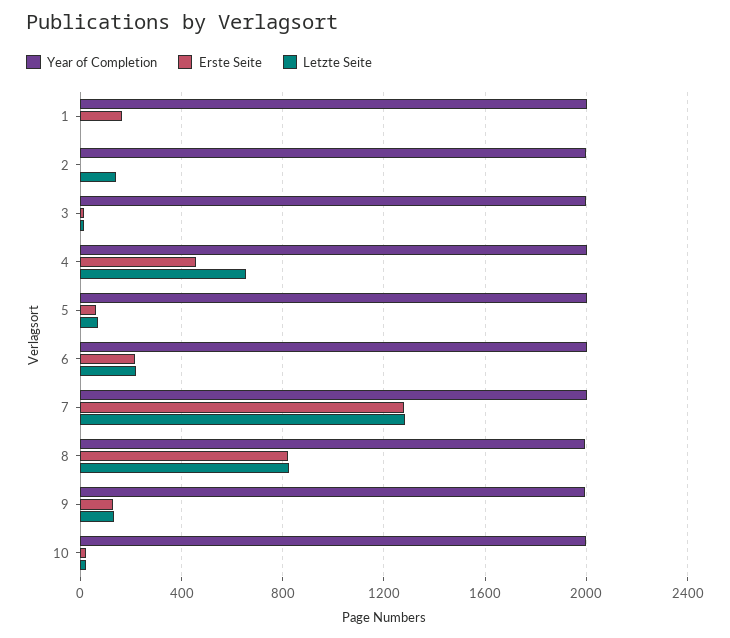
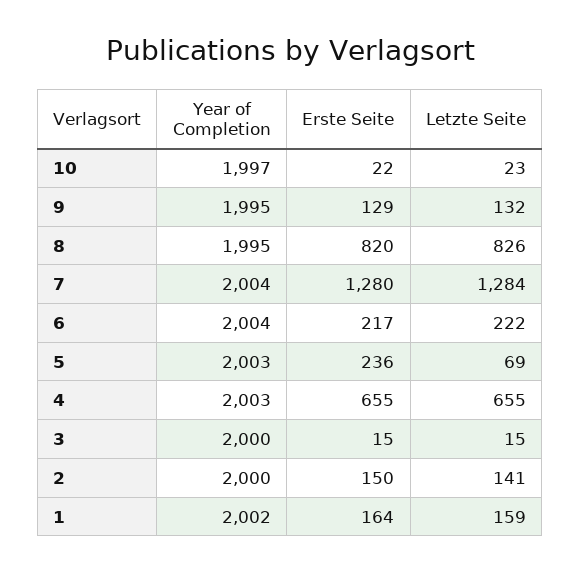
Letzte Seite, 1: 0 -> 159
Erste Seite, 2: 0 -> 150
Erste Seite, 4: 450 -> 655
Erste Seite, 5: 50 -> 236

